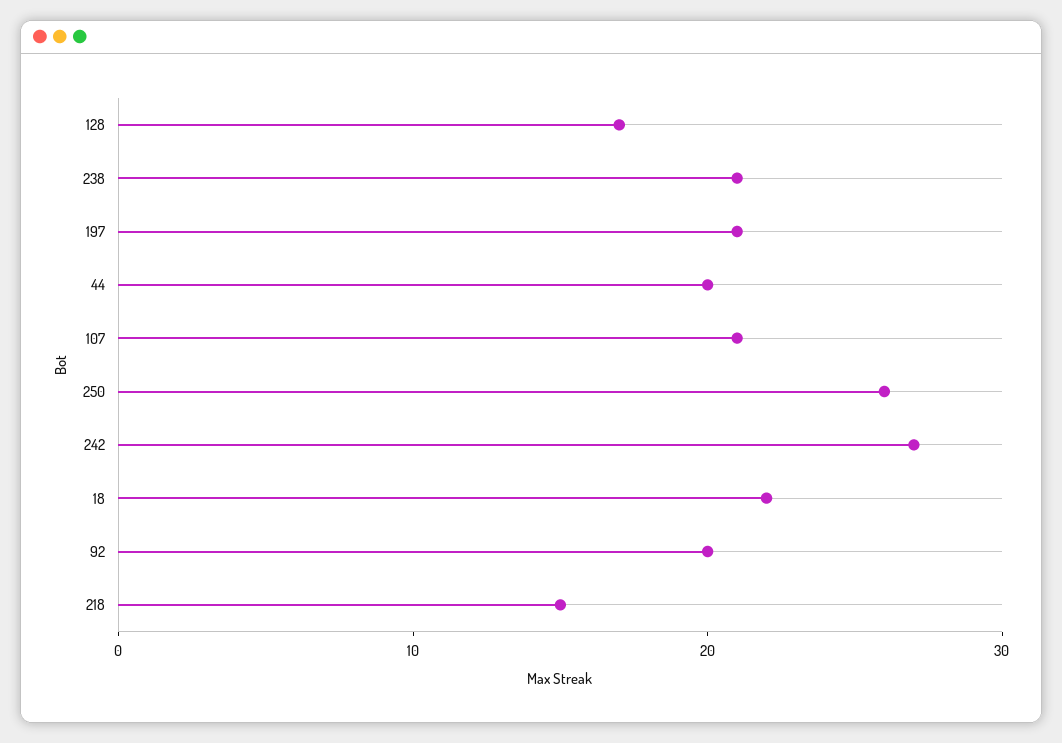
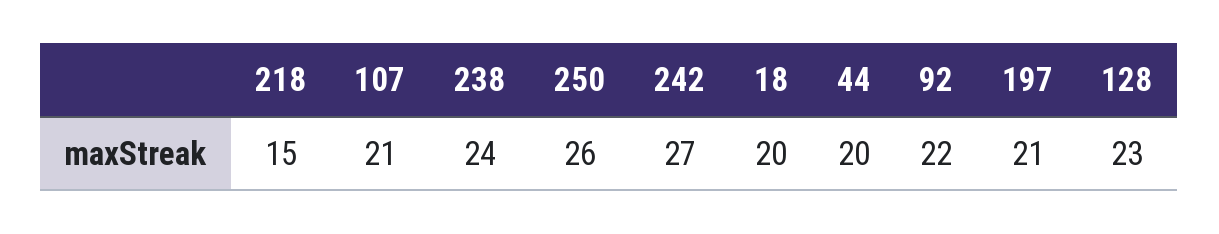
128: 17 -> 23
238: 21 -> 24
18: 22 -> 20
92: 20 -> 22

